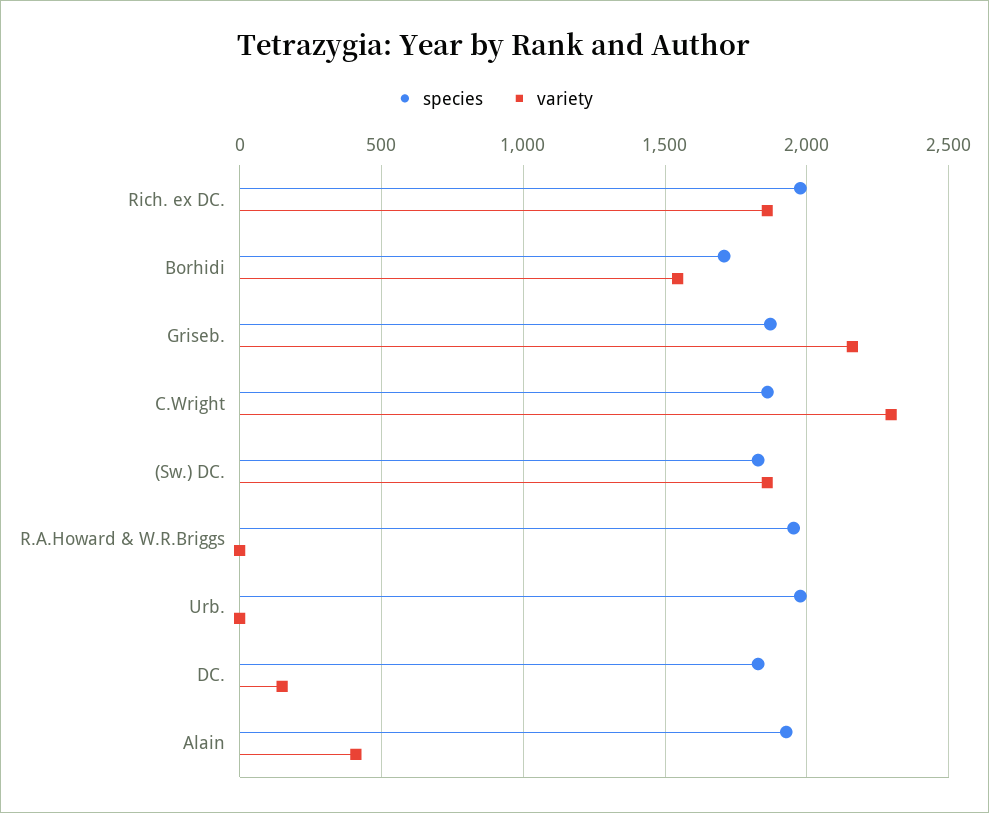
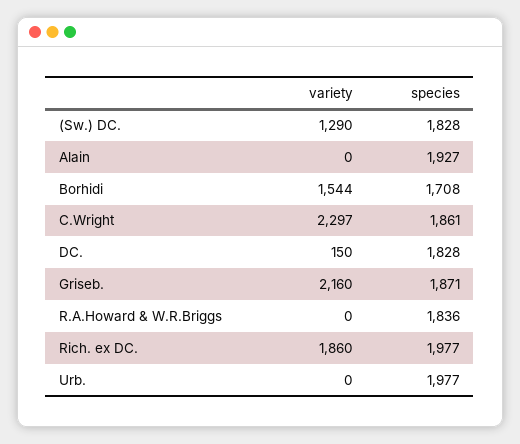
variety, (Sw.) DC.: 1850 -> 1290
species, R.A.Howard & W.R.Briggs: 1950 -> 1836
variety, Alain: 400 -> 0

